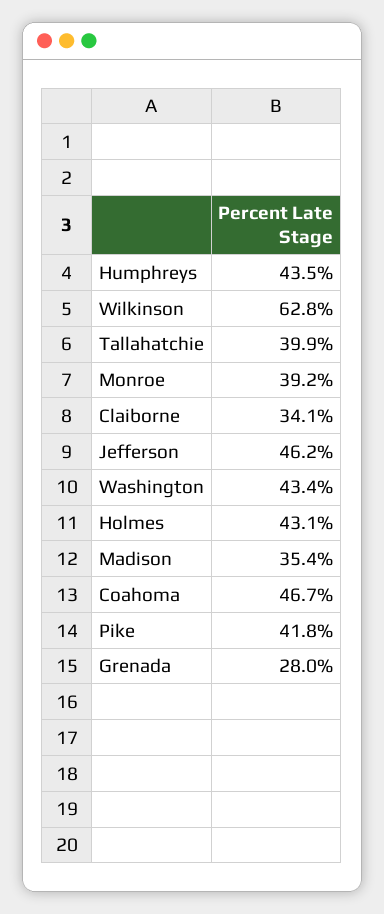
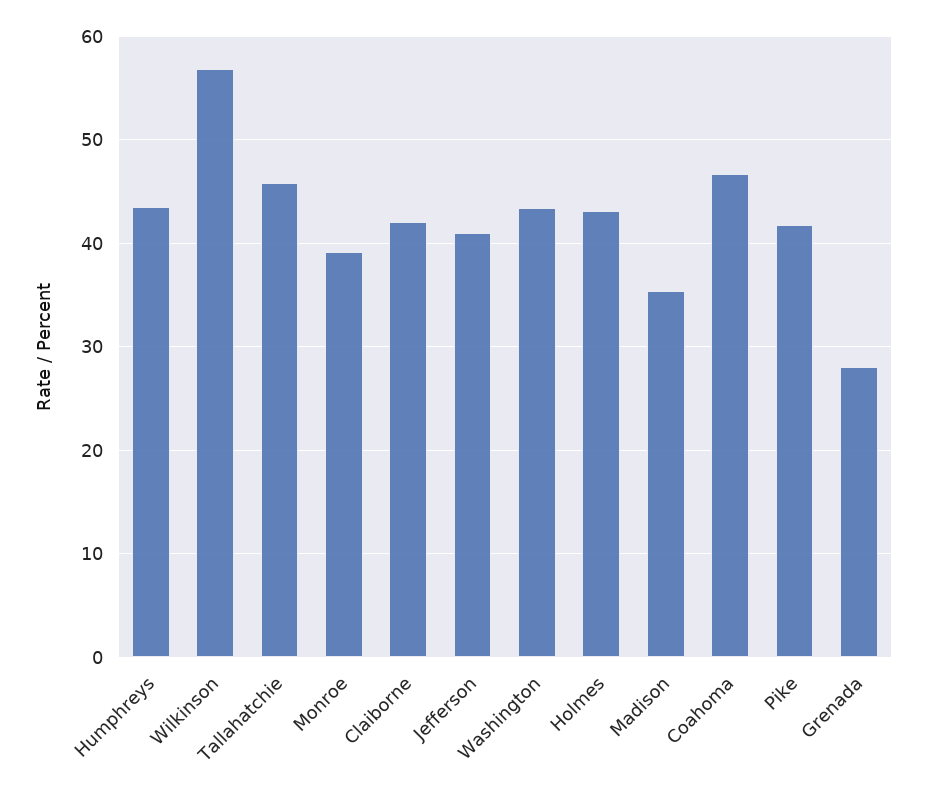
Wilkinson: 62.8 -> 57
Tallahatchie: 39.9 -> 46
Claiborne: 34.1 -> 42
Jefferson: 46.2 -> 41

